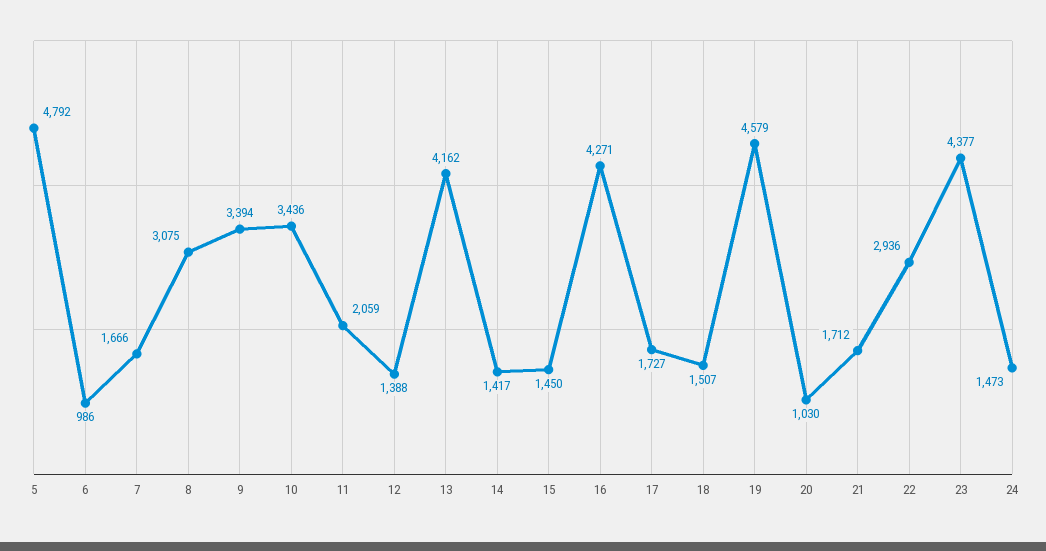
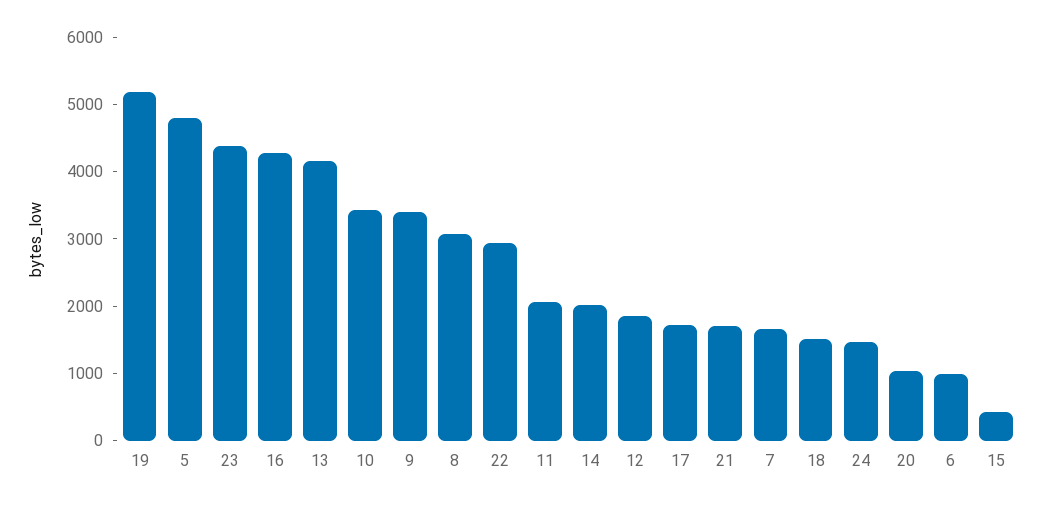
12: 1388 -> 1800
14: 1417 -> 2000
15: 1450 -> 400
19: 4579 -> 5200

